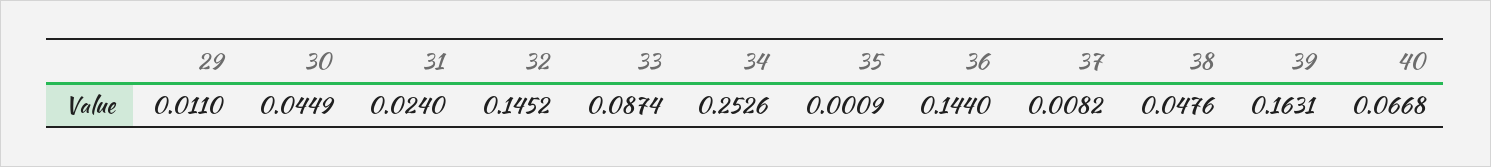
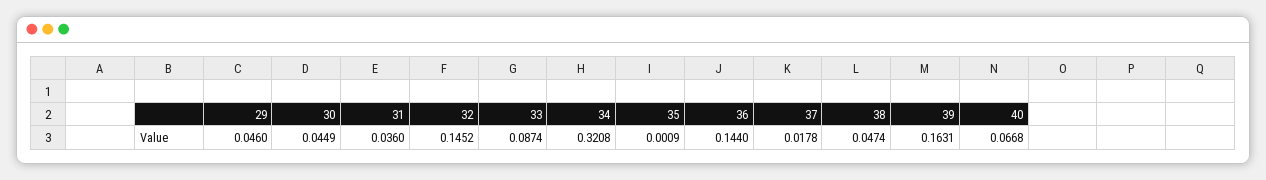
29: 0.011 -> 0.046
31: 0.024 -> 0.036
34: 0.2526 -> 0.3208
37: 0.0082 -> 0.0178
38: 0.0476 -> 0.0474

